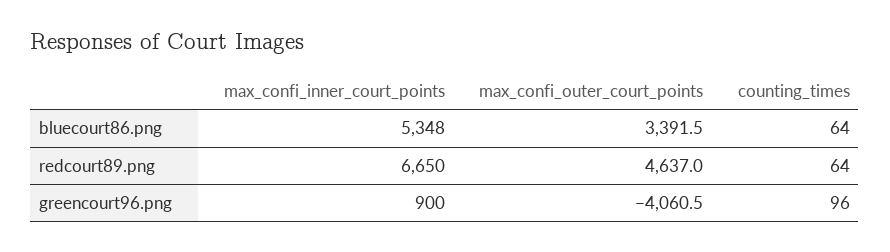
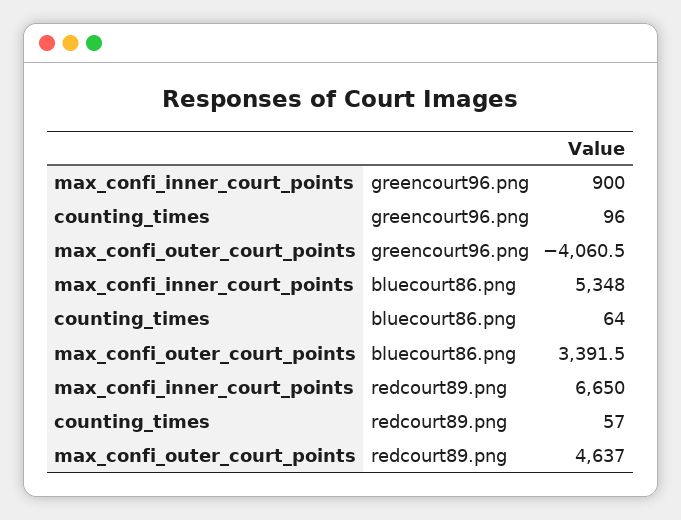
counting_times, redcourt89.png: 64 -> 57

